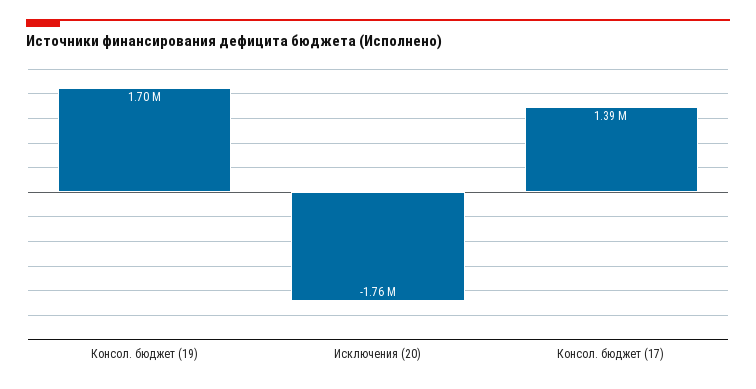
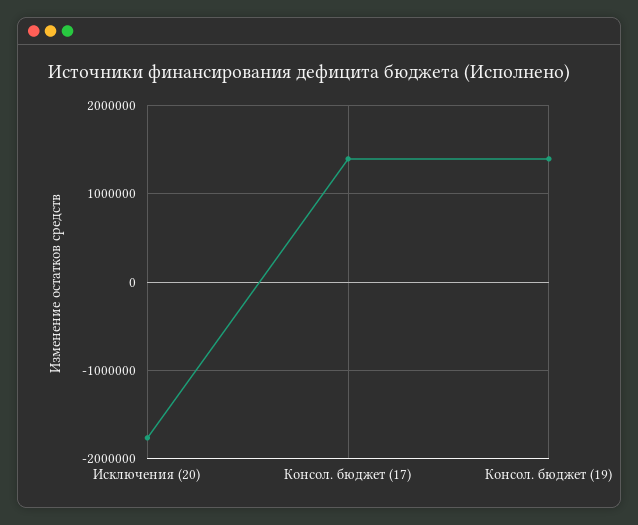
Консол. бюджет (19): 1700000 -> 1400000

